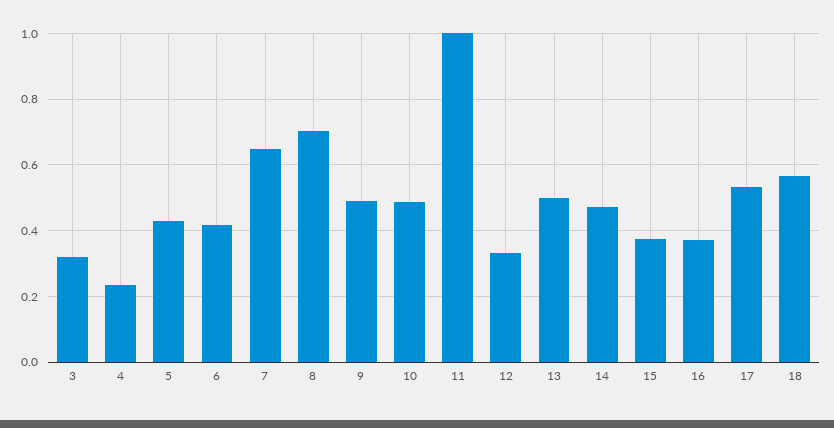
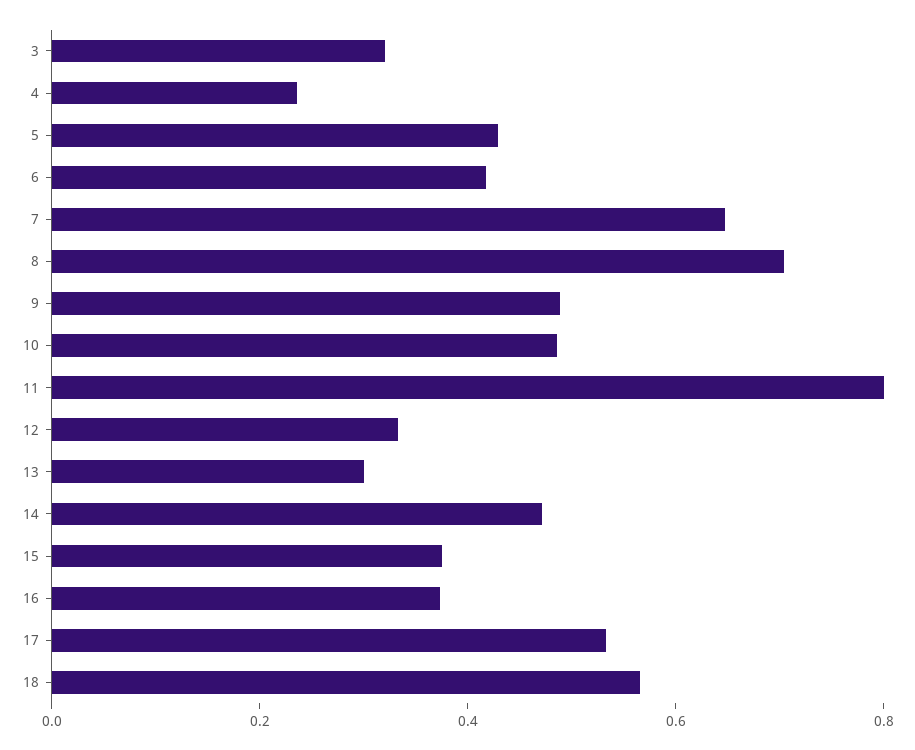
11: 1 -> 0.8
13: 0.5 -> 0.3

